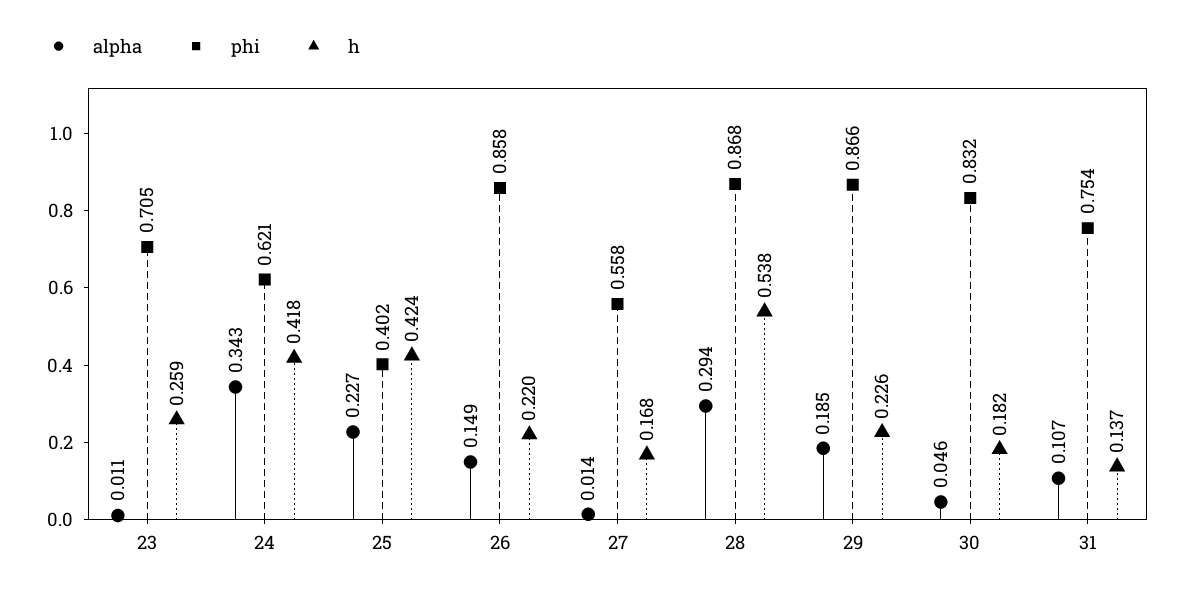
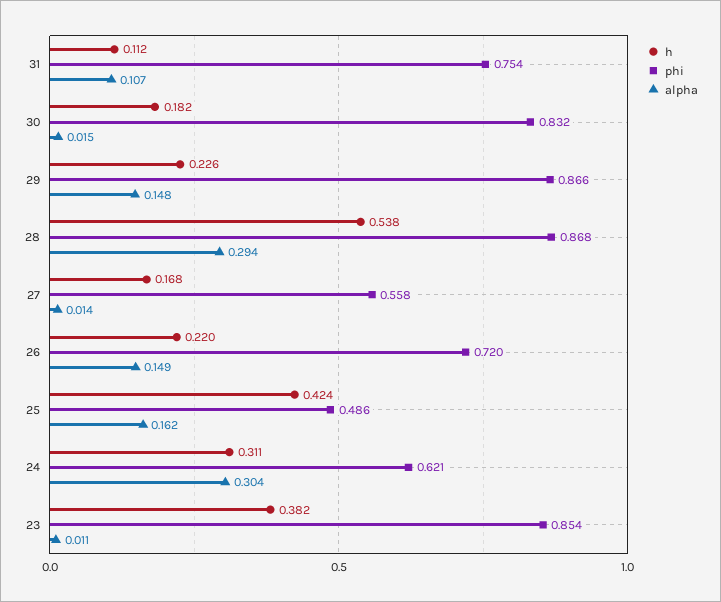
phi, 23: 0.705 -> 0.854
h, 23: 0.259 -> 0.382
alpha, 24: 0.343 -> 0.304
h, 24: 0.418 -> 0.311
alpha, 25: 0.227 -> 0.162
phi, 25: 0.402 -> 0.486
phi, 26: 0.858 -> 0.72
alpha, 29: 0.185 -> 0.148
alpha, 30: 0.046 -> 0.015
h, 31: 0.137 -> 0.112

